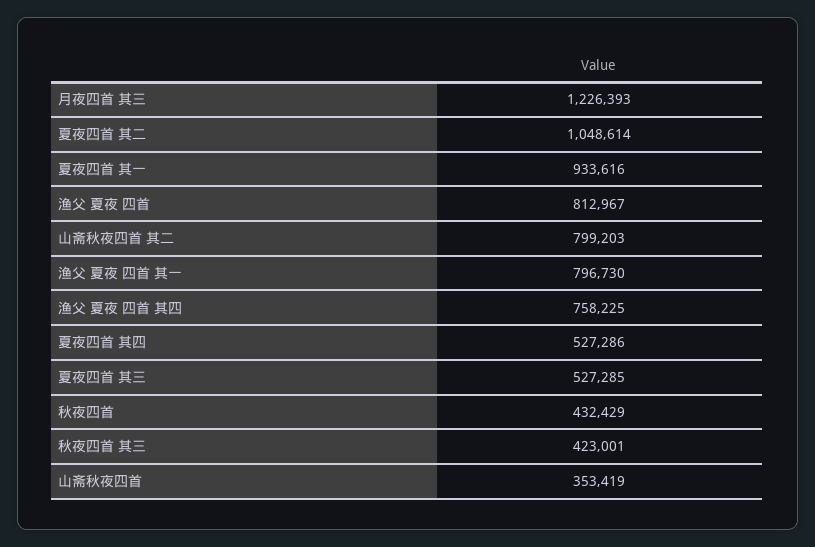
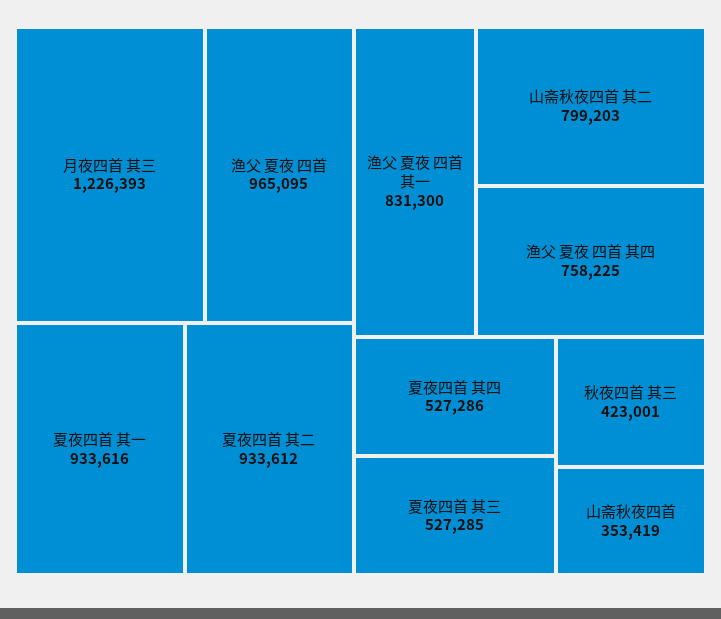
夏夜四首 其二: 1048614 -> 933612
渔父 夏夜 四首: 812967 -> 965095
渔父 夏夜 四首 其一: 796730 -> 831300
秋夜四首: 432429 -> none

